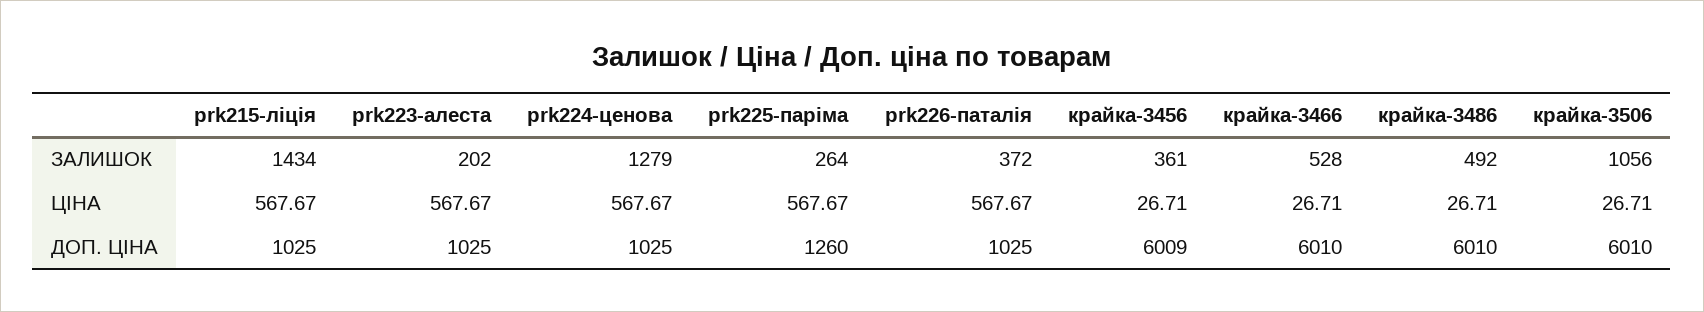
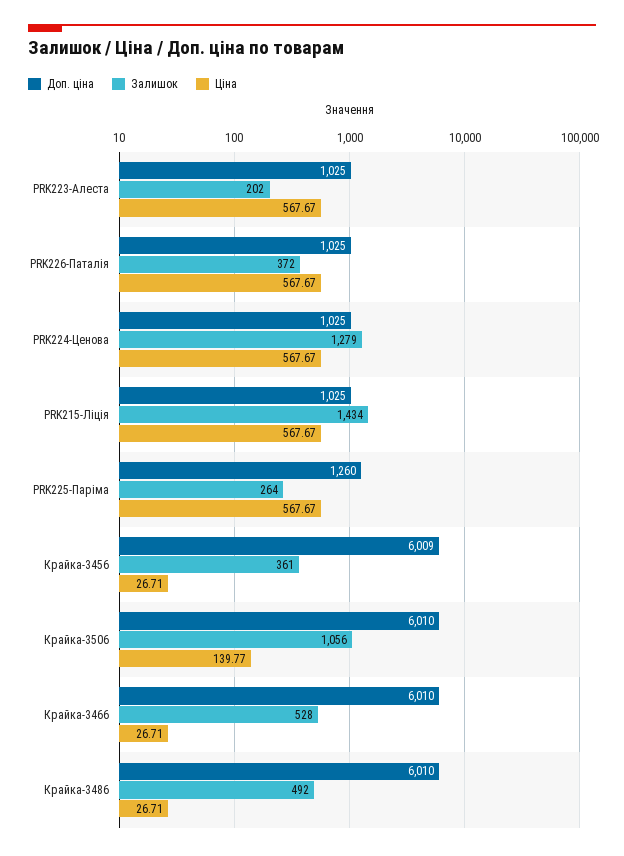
ЦІНА, крайка-3506: 26.71 -> 139.77

